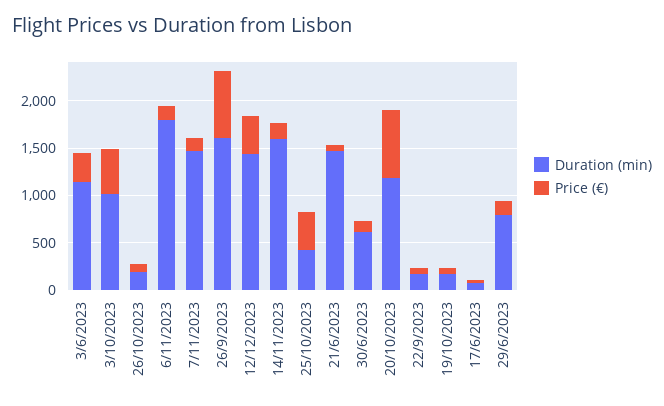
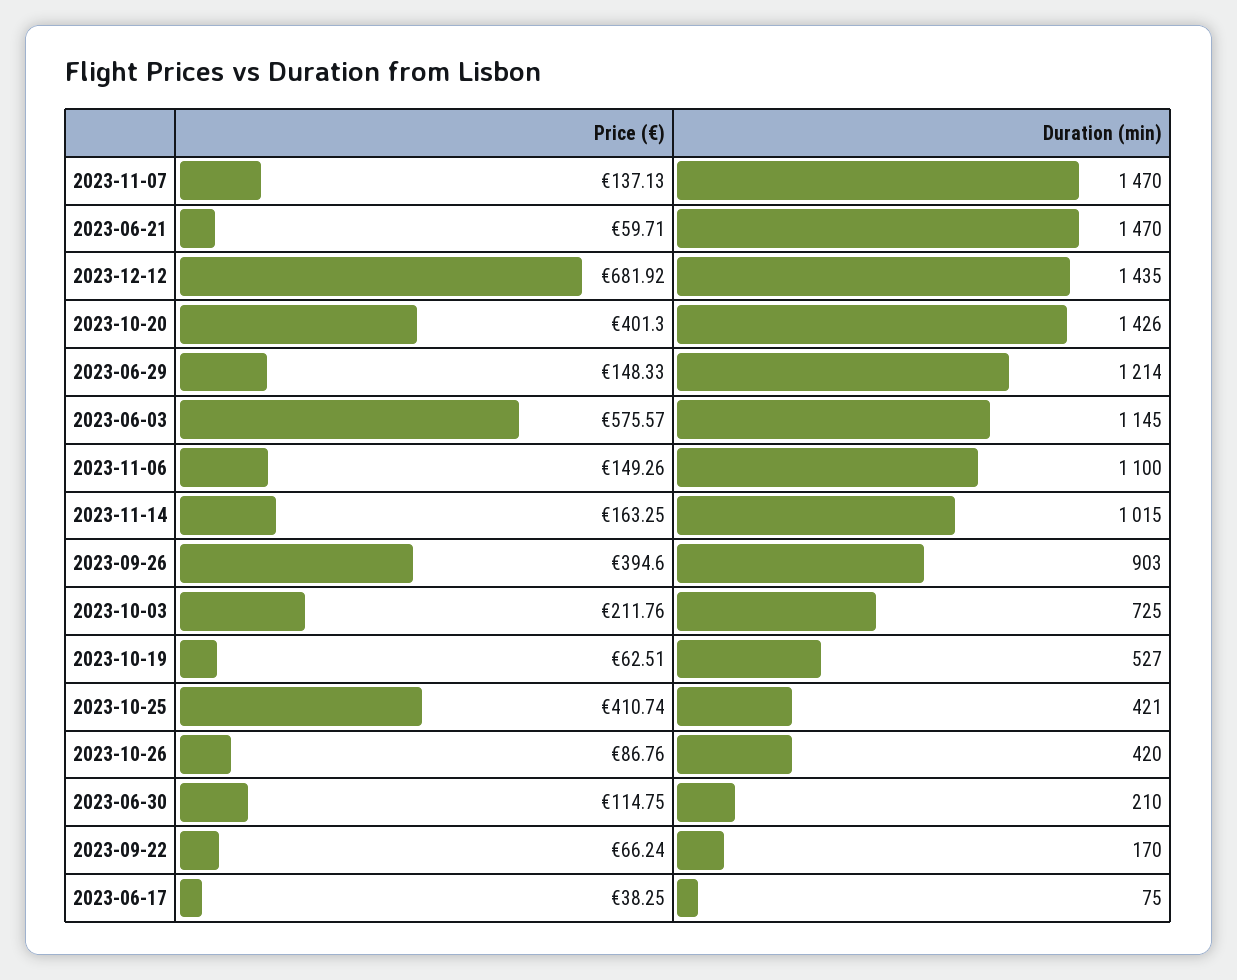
Price (€), 3/6/2023: 300 -> 575.57
Duration (min), 3/10/2023: 1000 -> 725
Price (€), 3/10/2023: 500 -> 211.76
Duration (min), 26/10/2023: 200 -> 420
Duration (min), 6/11/2023: 1800 -> 1100
Duration (min), 26/9/2023: 1600 -> 903
Price (€), 26/9/2023: 700 -> 394.6
Price (€), 12/12/2023: 400 -> 681.92
Duration (min), 14/11/2023: 1600 -> 1015
Duration (min), 30/6/2023: 600 -> 210
Duration (min), 20/10/2023: 1200 -> 1426
Price (€), 20/10/2023: 700 -> 401.3
Duration (min), 19/10/2023: 200 -> 527
Duration (min), 29/6/2023: 800 -> 1214

